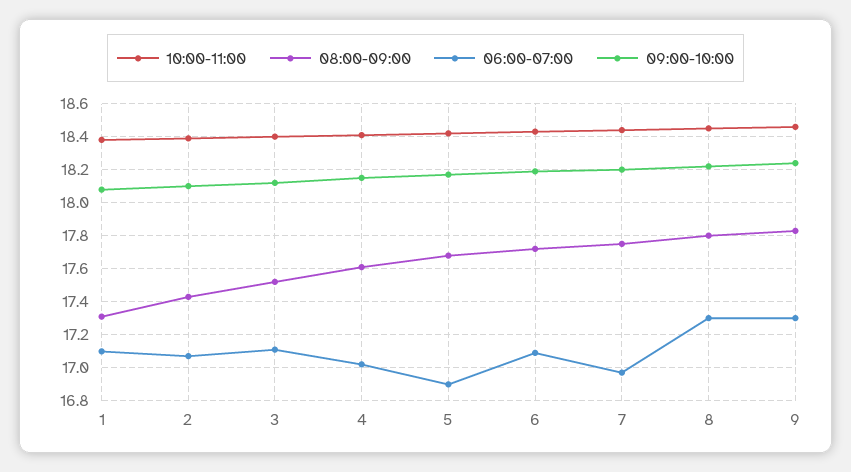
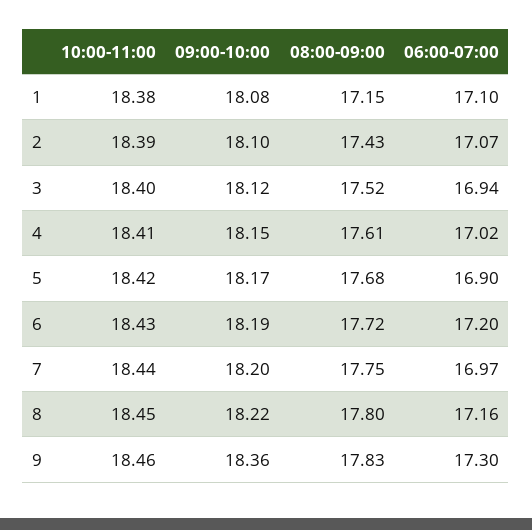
08:00-09:00, 1: 17.3 -> 17.15
06:00-07:00, 3: 17.1 -> 16.94
06:00-07:00, 6: 17.1 -> 17.2
06:00-07:00, 8: 17.3 -> 17.16
09:00-10:00, 9: 18.25 -> 18.36

